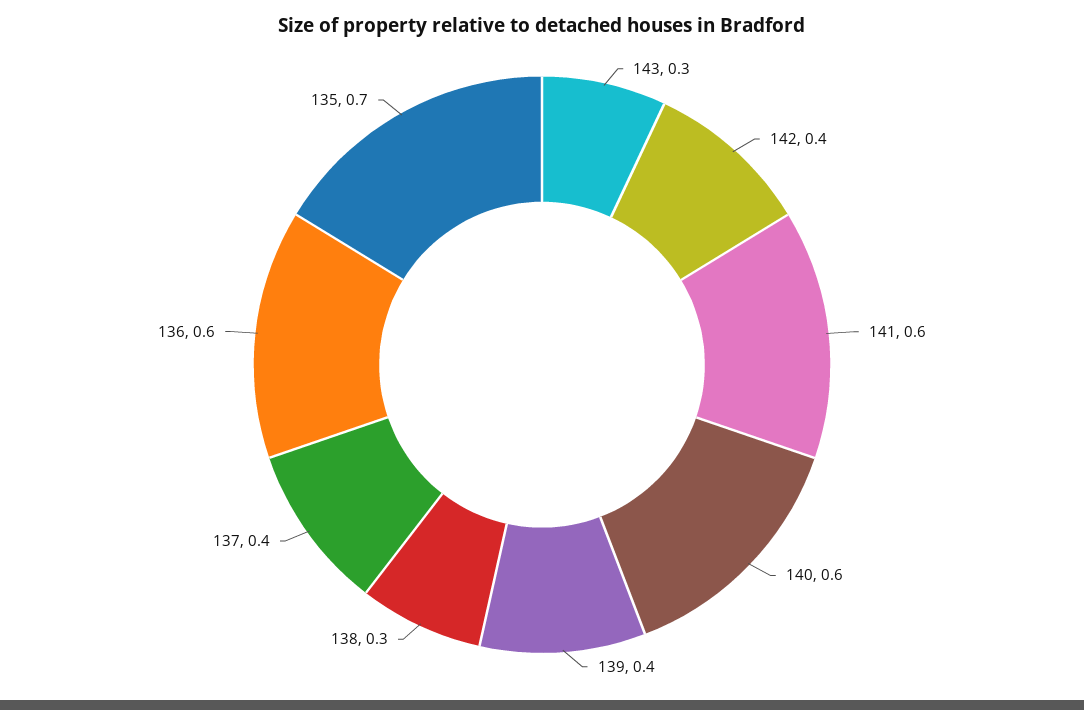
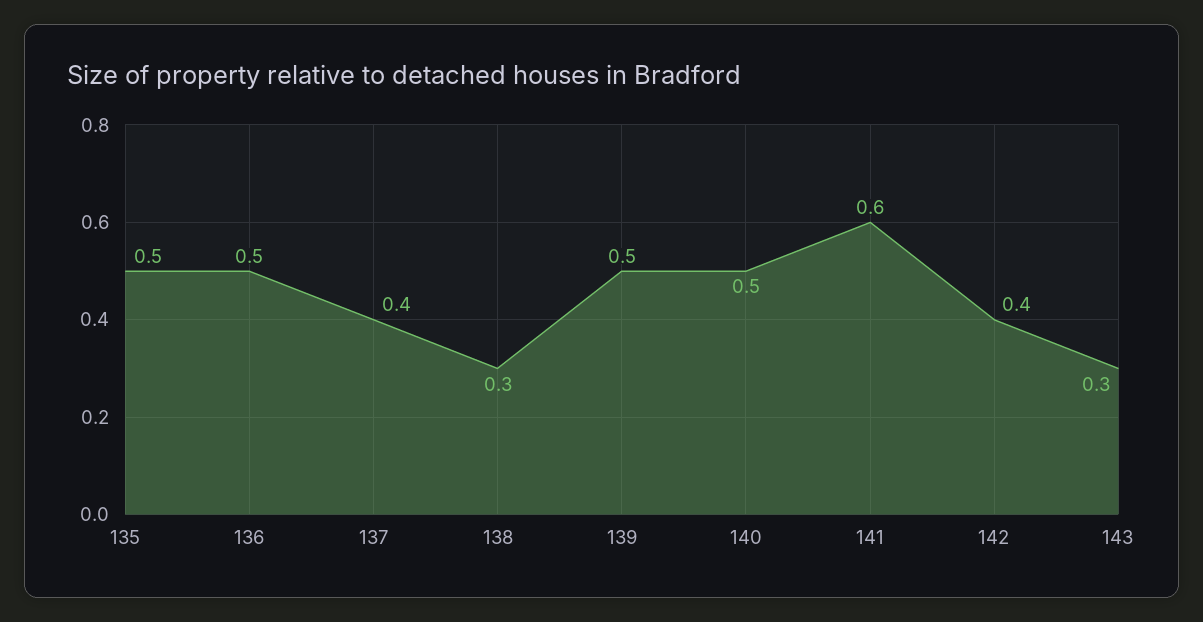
140: 0.6 -> 0.5
139: 0.4 -> 0.5
136: 0.6 -> 0.5
135: 0.7 -> 0.5

